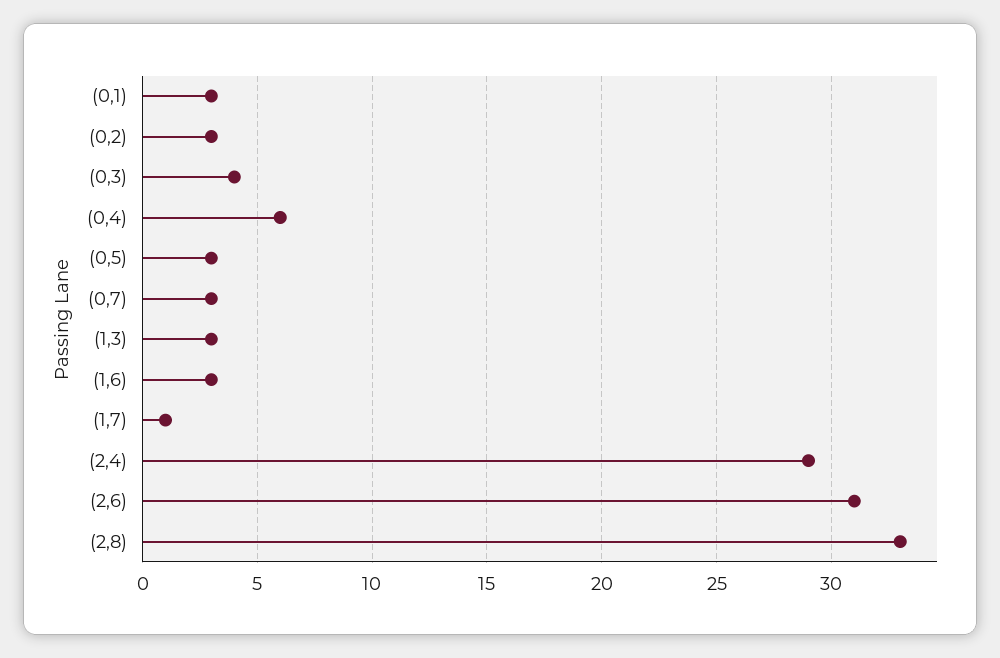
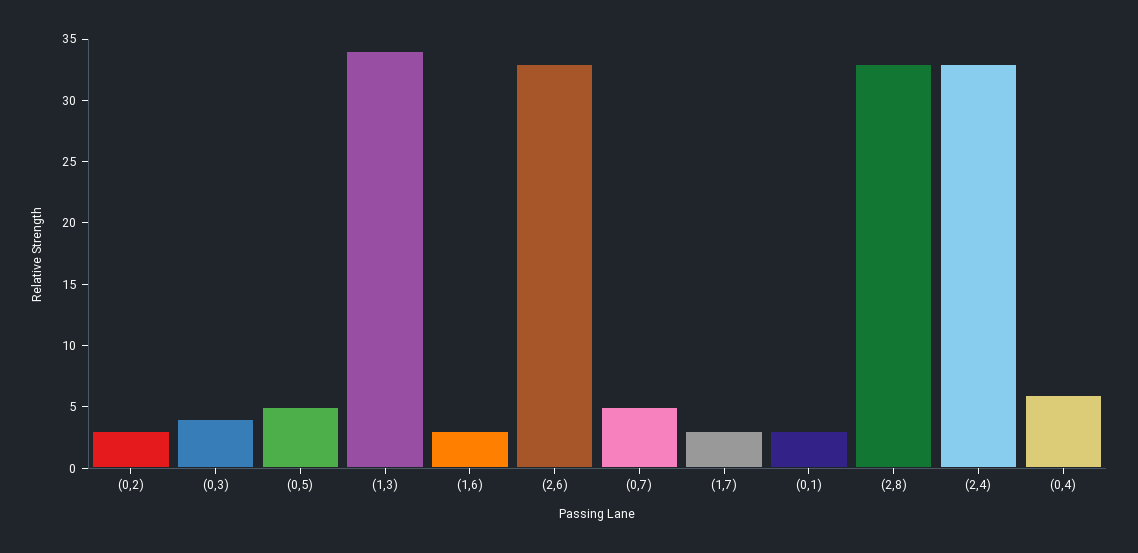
(0,5): 3 -> 5
(0,7): 3 -> 5
(1,3): 3 -> 34
(1,7): 1 -> 3
(2,4): 29 -> 33
(2,6): 31 -> 33

